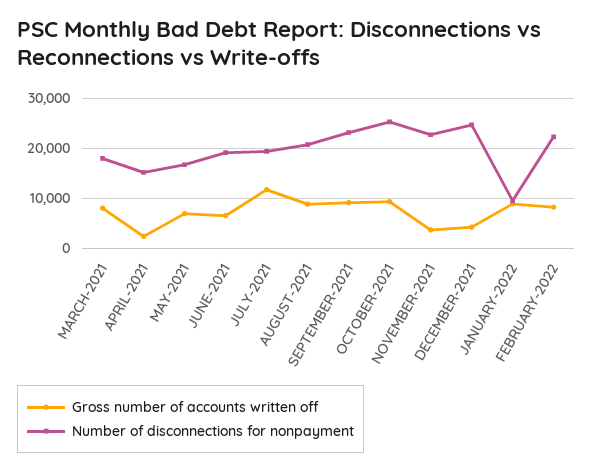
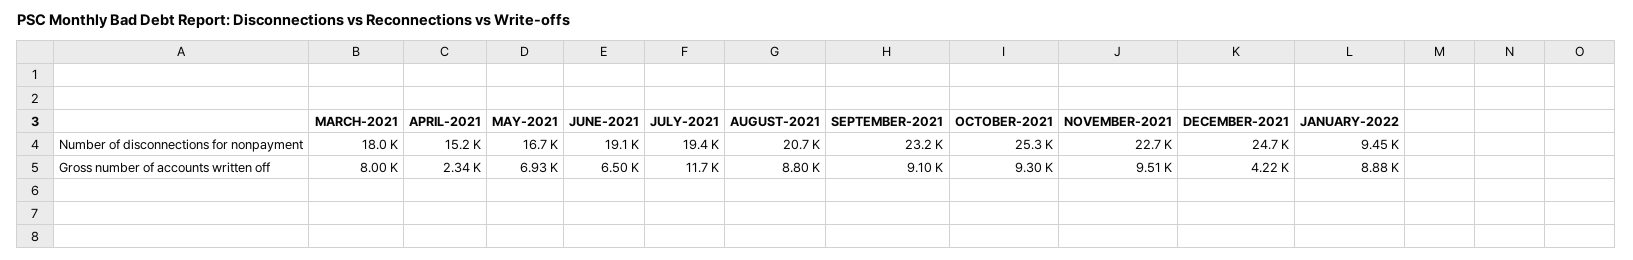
Gross number of accounts written off, NOVEMBER-2021: 4000 -> 9510
Gross number of accounts written off, FEBRUARY-2022: 8000 -> none
Number of disconnections for nonpayment, FEBRUARY-2022: 22000 -> none

